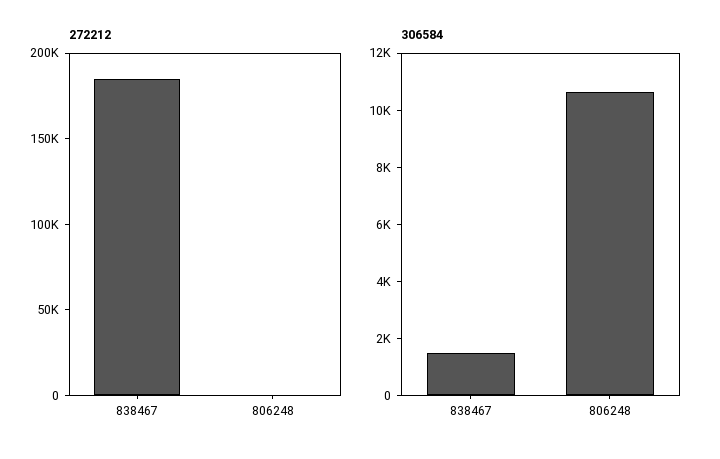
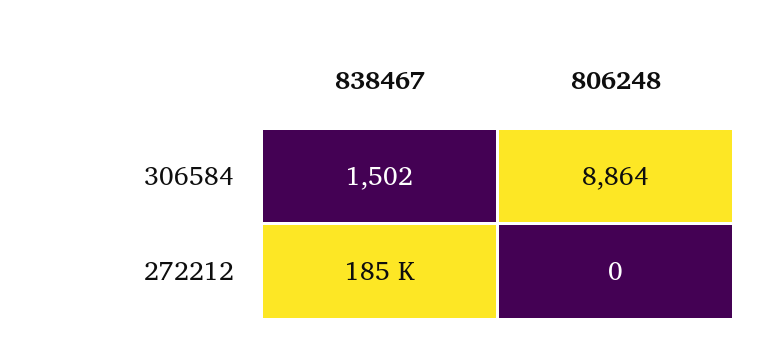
306584, 806248: 10500 -> 8864

